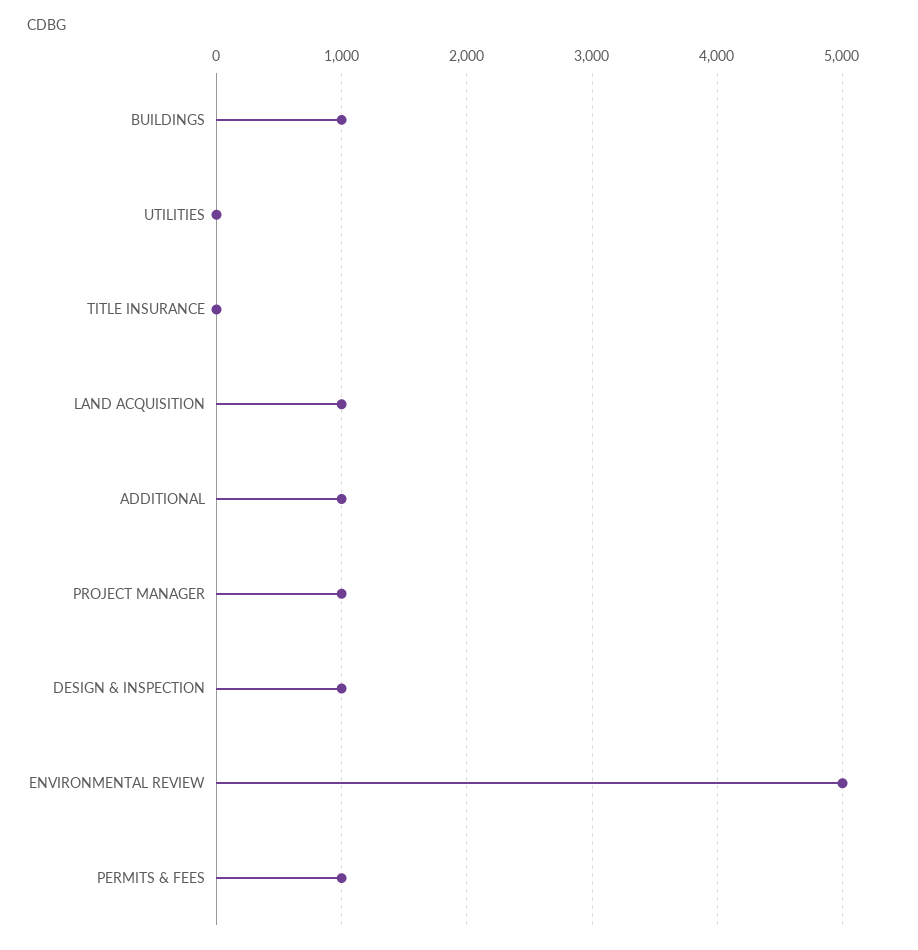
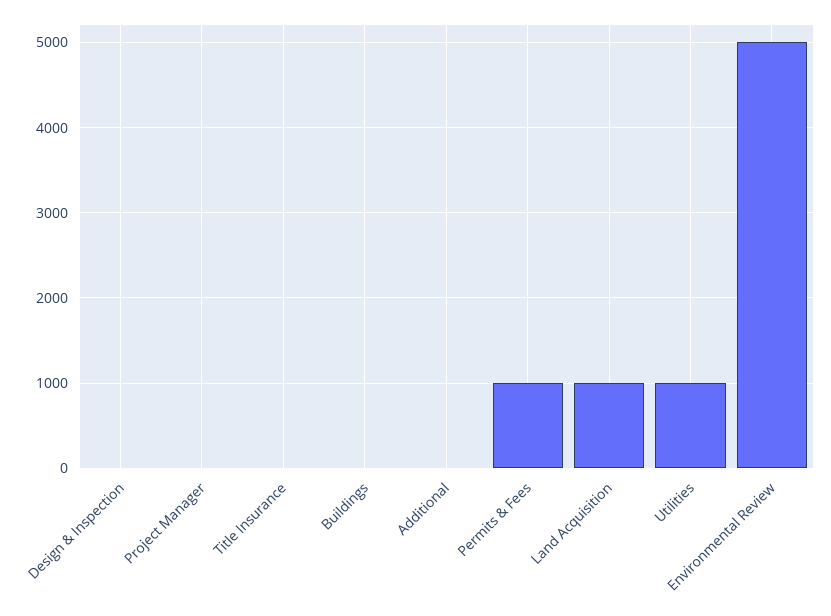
BUILDINGS: 1000 -> 0
UTILITIES: 0 -> 1000
ADDITIONAL: 1000 -> 0
PROJECT MANAGER: 1000 -> 0
DESIGN & INSPECTION: 1000 -> 0

